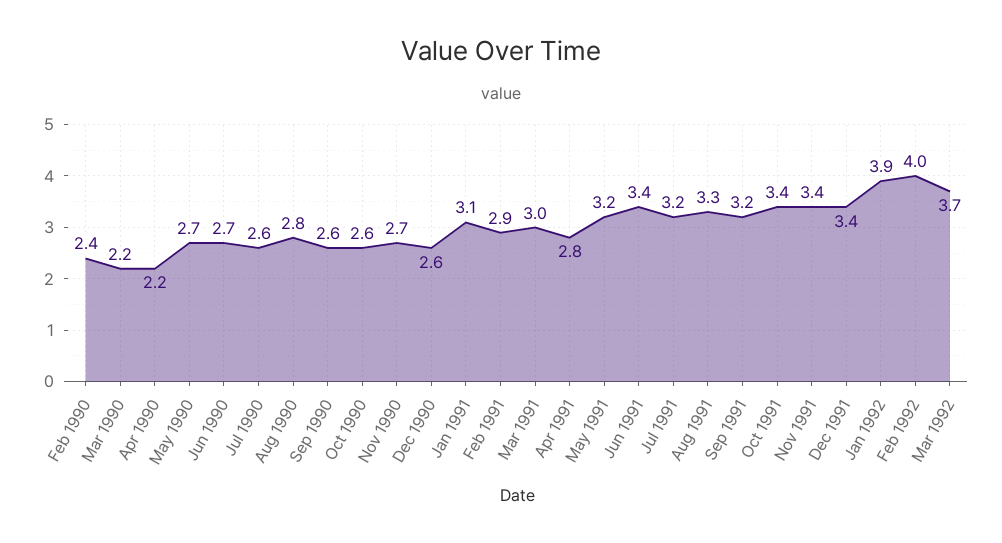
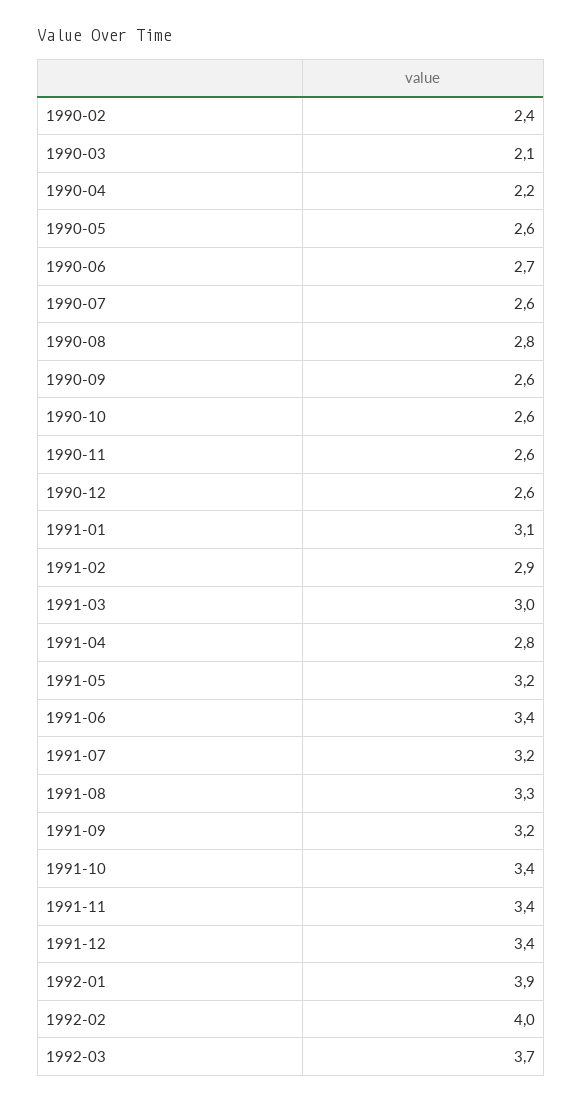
Mar 1990: 2.2 -> 2.1
May 1990: 2.7 -> 2.6
Nov 1990: 2.7 -> 2.6

